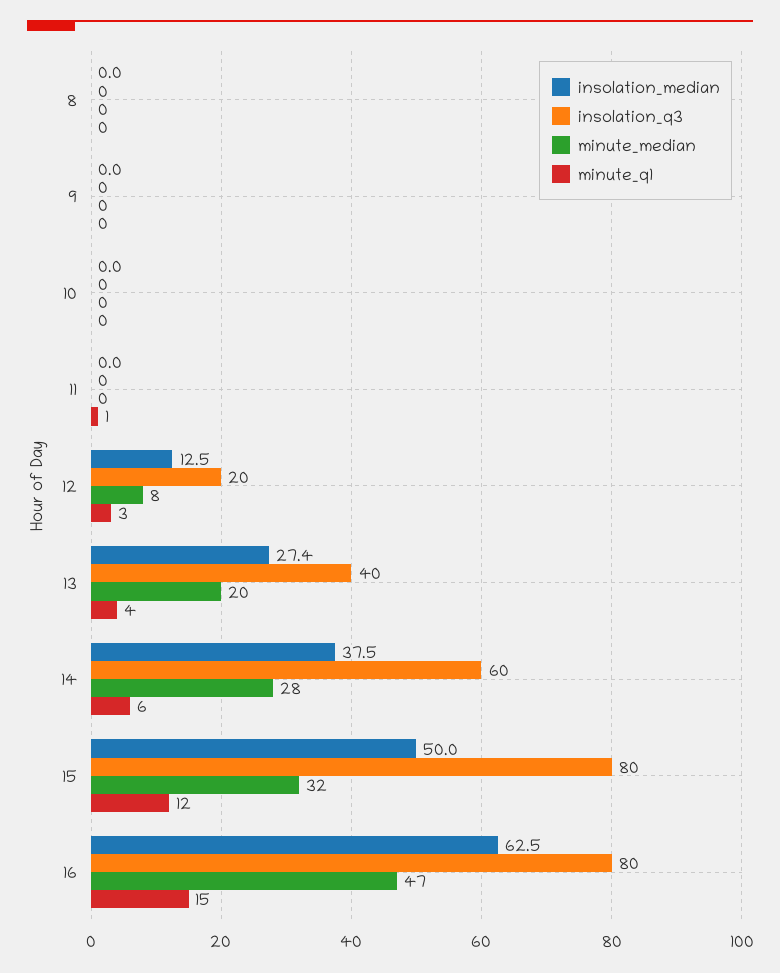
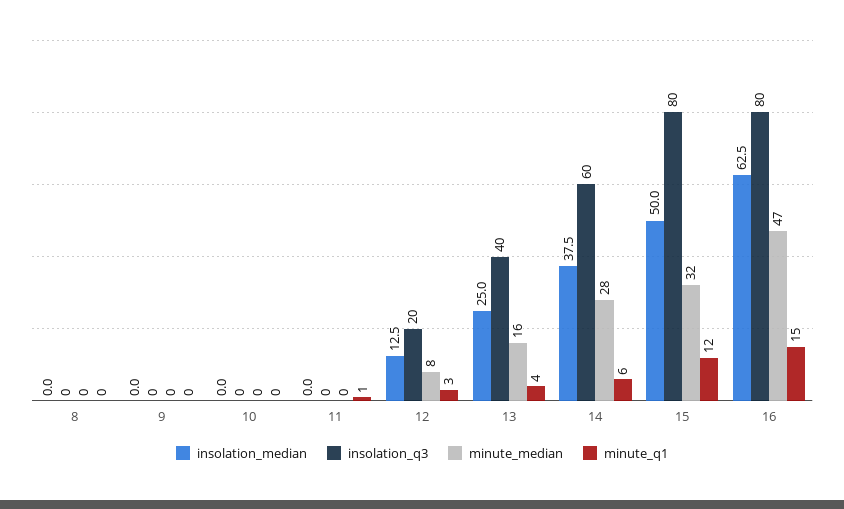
insolation_median, 13: 27.4 -> 25
minute_median, 13: 20 -> 16

